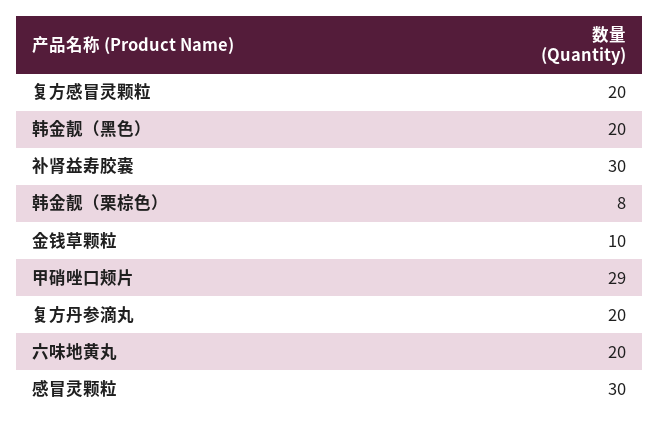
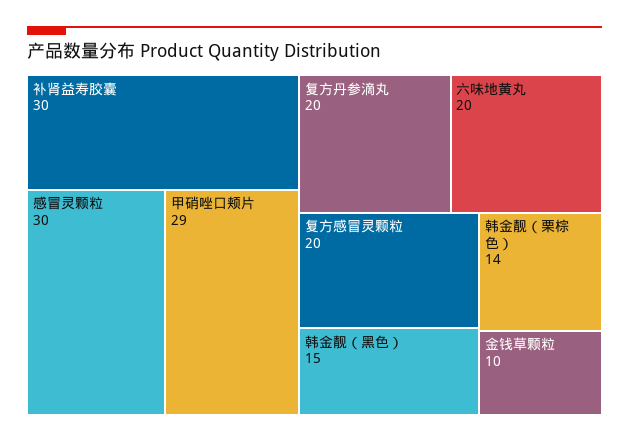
韩金靓（黑色）: 20 -> 15
韩金靓（栗棕色）: 8 -> 14

